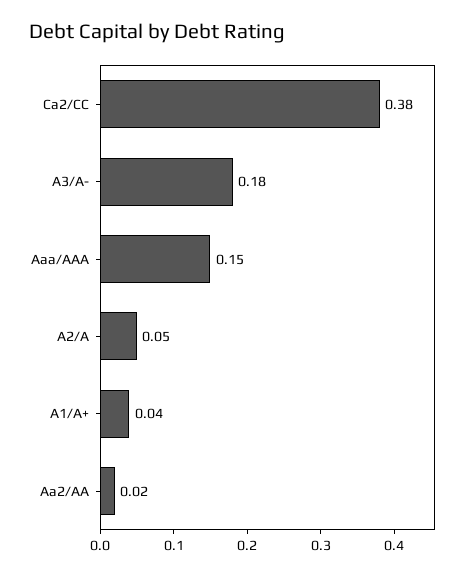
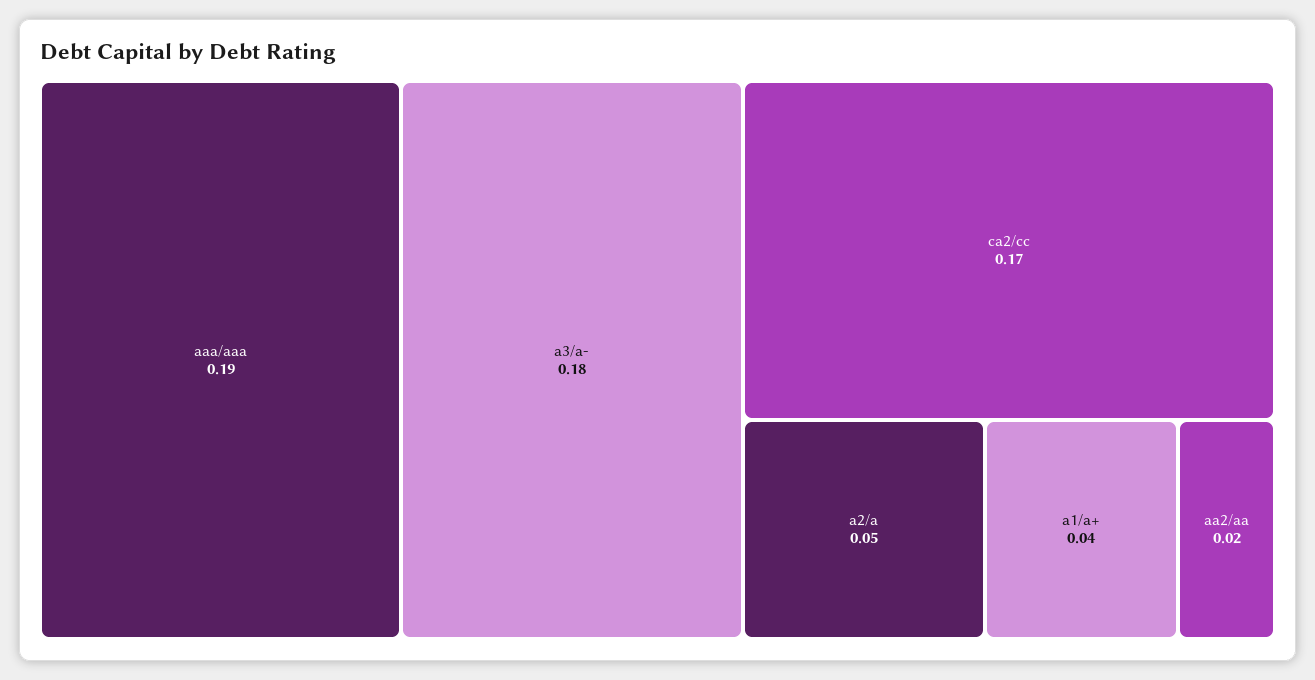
Ca2/CC: 0.38 -> 0.17
Aaa/AAA: 0.15 -> 0.19

